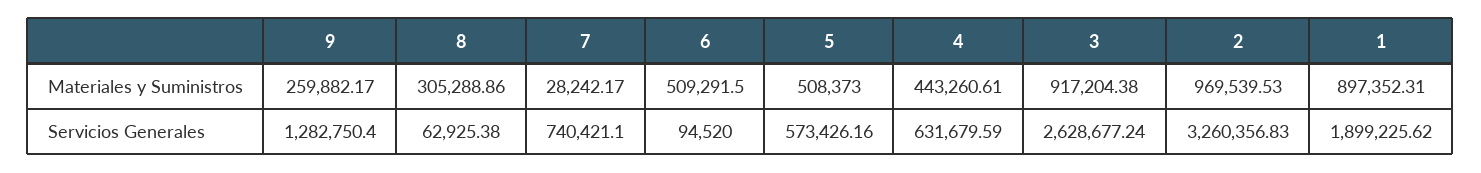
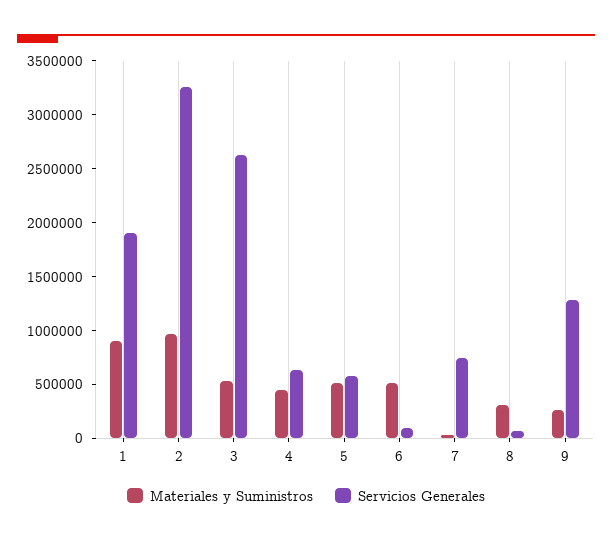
Materiales y Suministros, 3: 917204.38 -> 500000

